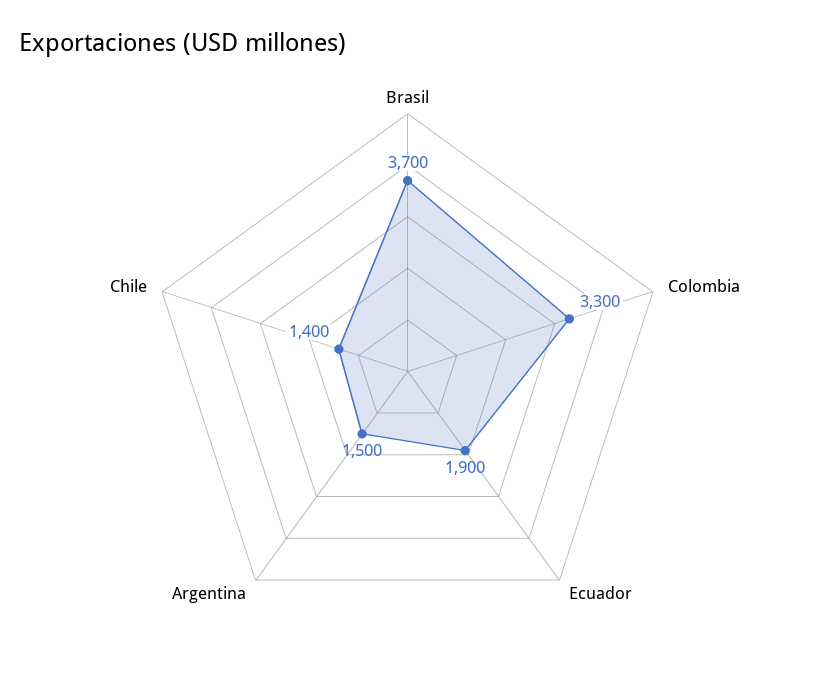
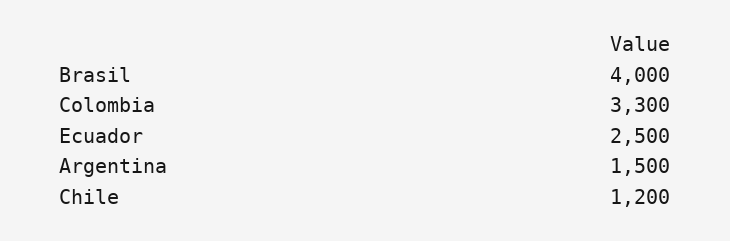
Brasil: 3700 -> 4000
Ecuador: 1900 -> 2500
Chile: 1400 -> 1200

